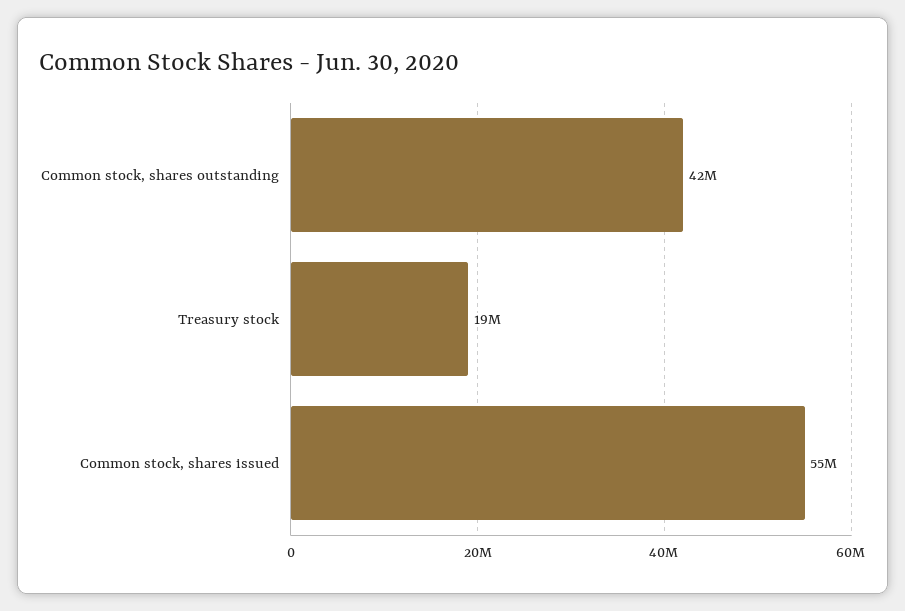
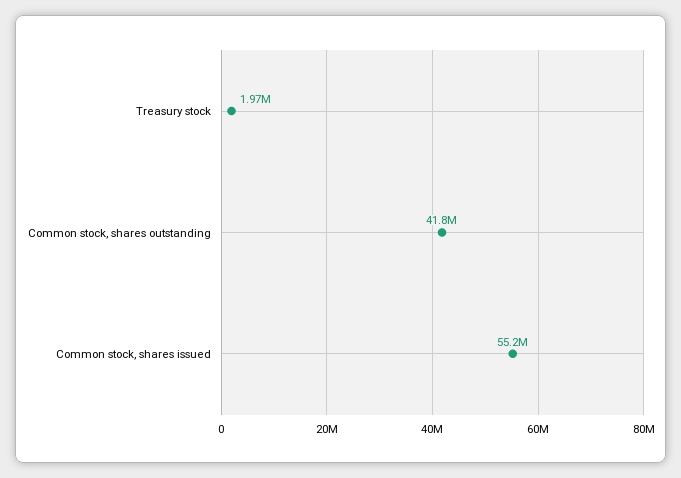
Treasury stock: 19000000 -> 1970000

